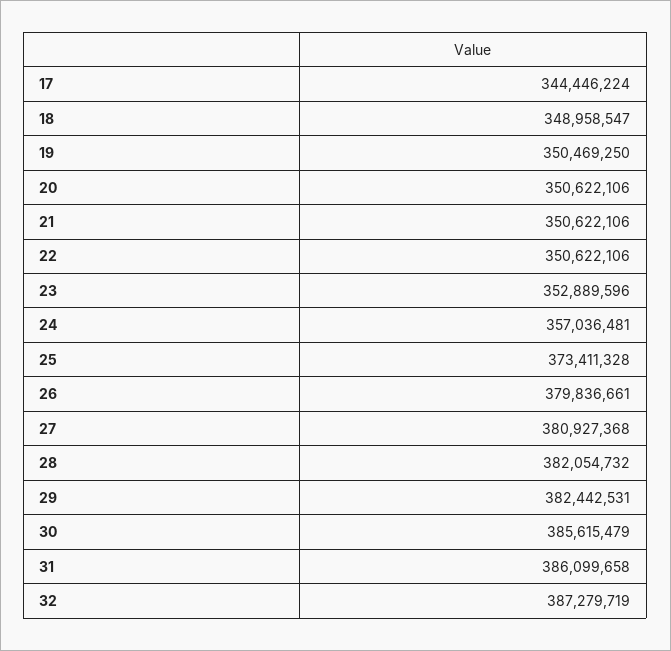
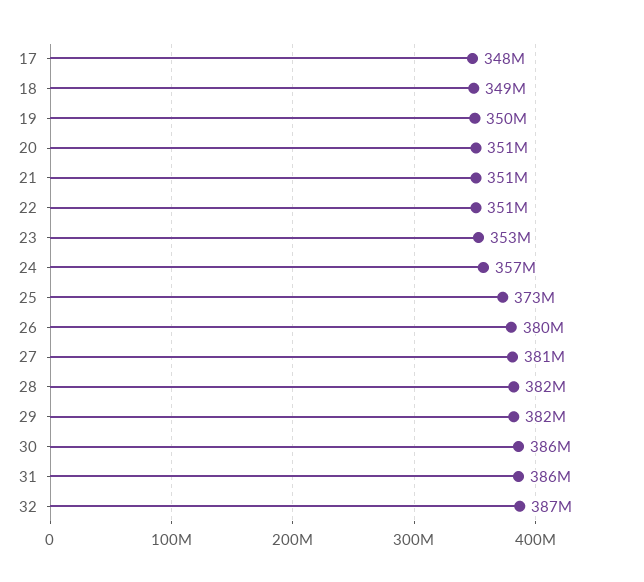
17: 344446224 -> 348000000

